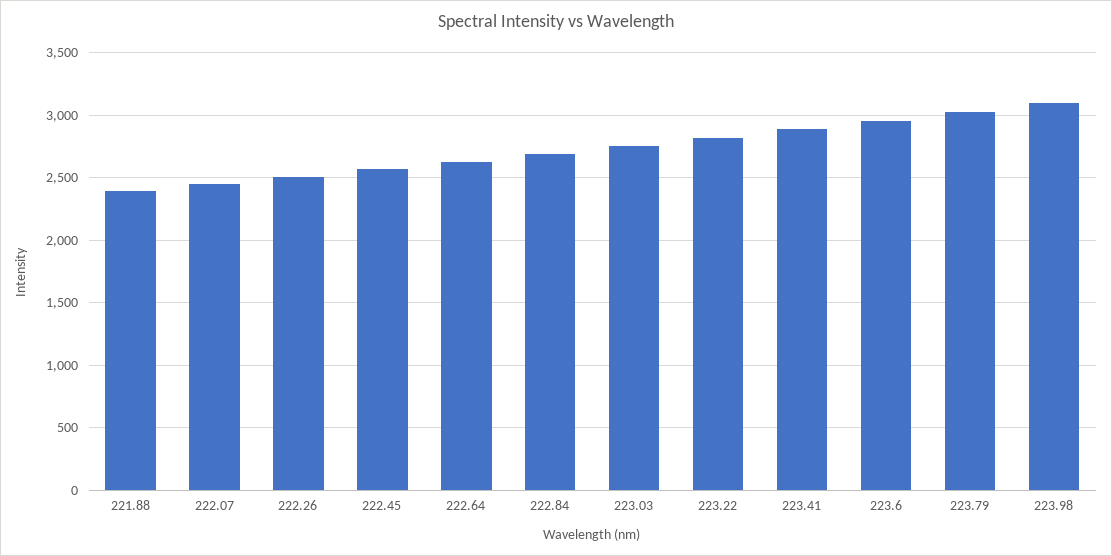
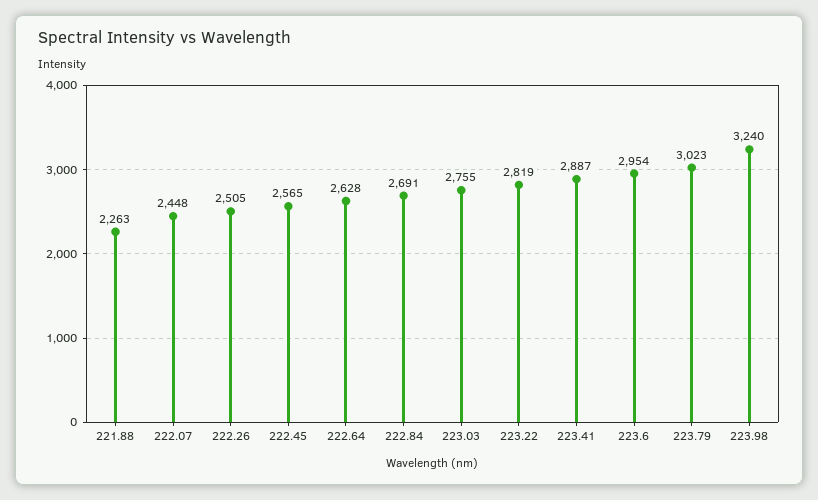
221.88: 2400 -> 2263
223.98: 3100 -> 3240

